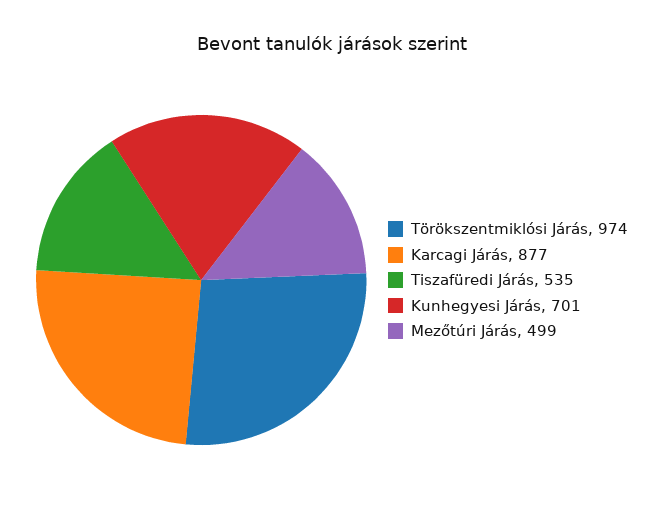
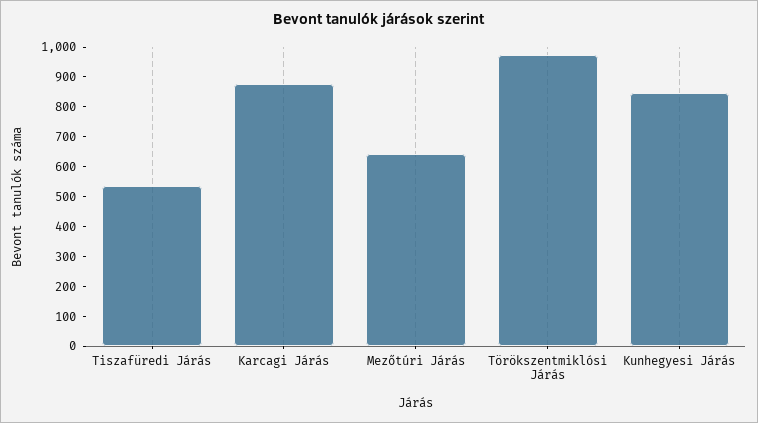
Kunhegyesi Járás: 701 -> 850
Mezőtúri Járás: 499 -> 650

